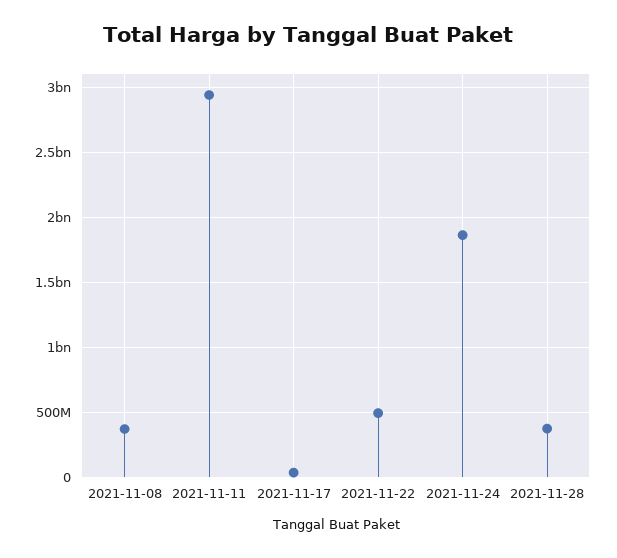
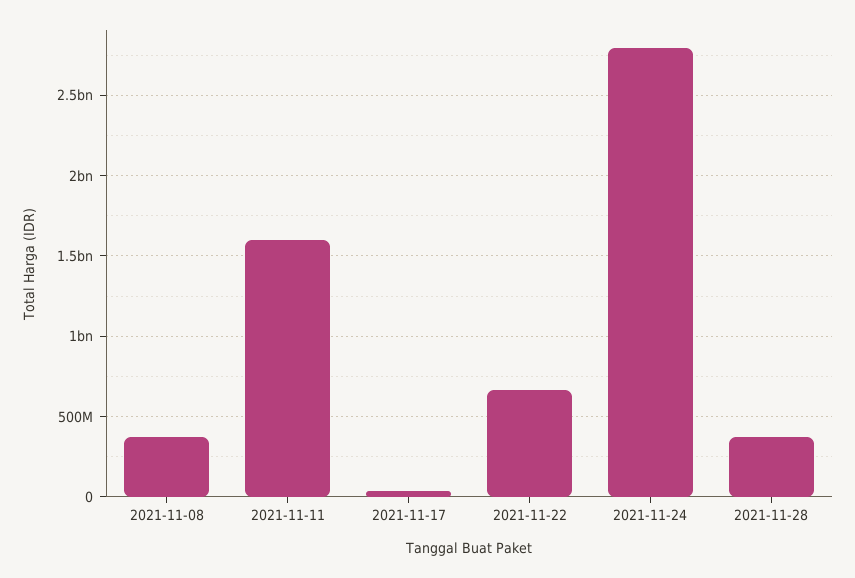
2021-11-11: 2950000000 -> 1600000000
2021-11-22: 500000000 -> 650000000
2021-11-24: 1850000000 -> 2800000000

